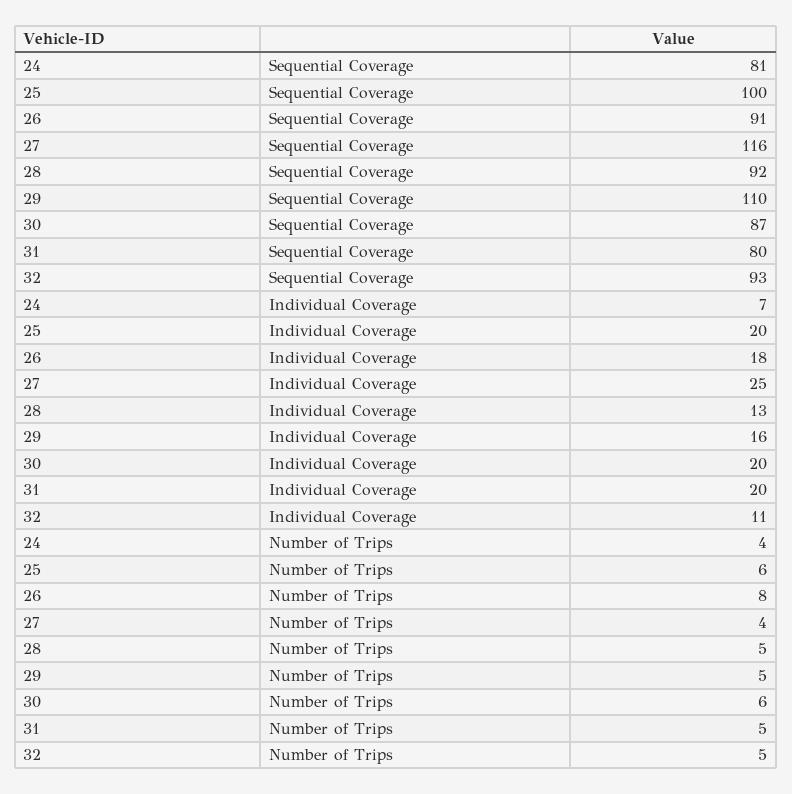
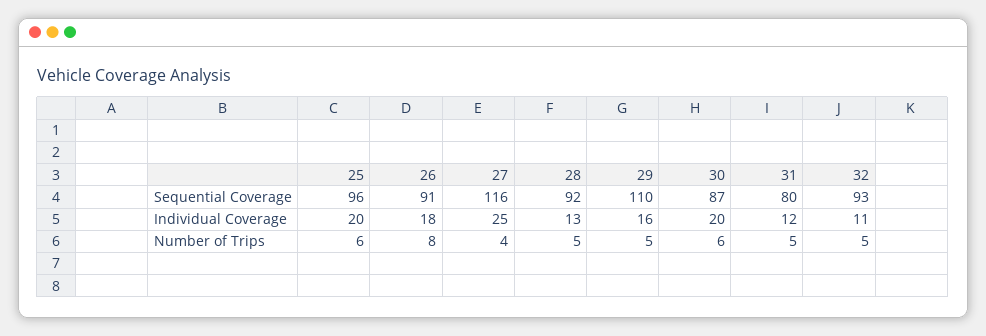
24, Sequential Coverage: 81 -> none
25, Sequential Coverage: 100 -> 96
24, Individual Coverage: 7 -> none
31, Individual Coverage: 20 -> 12
24, Number of Trips: 4 -> none

